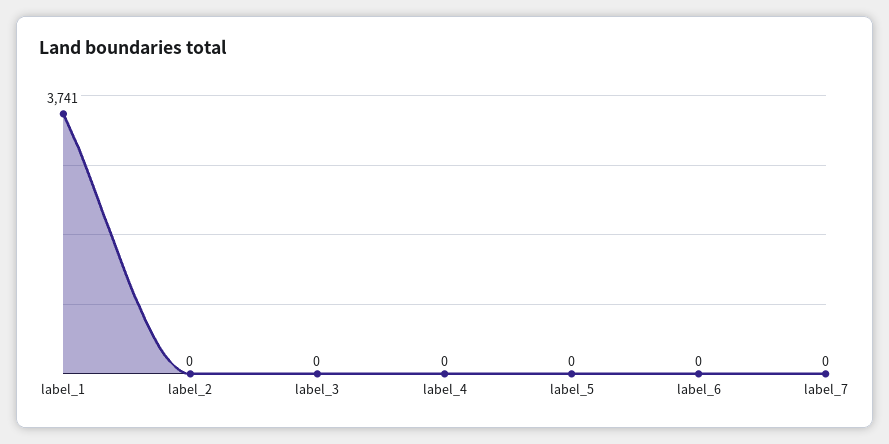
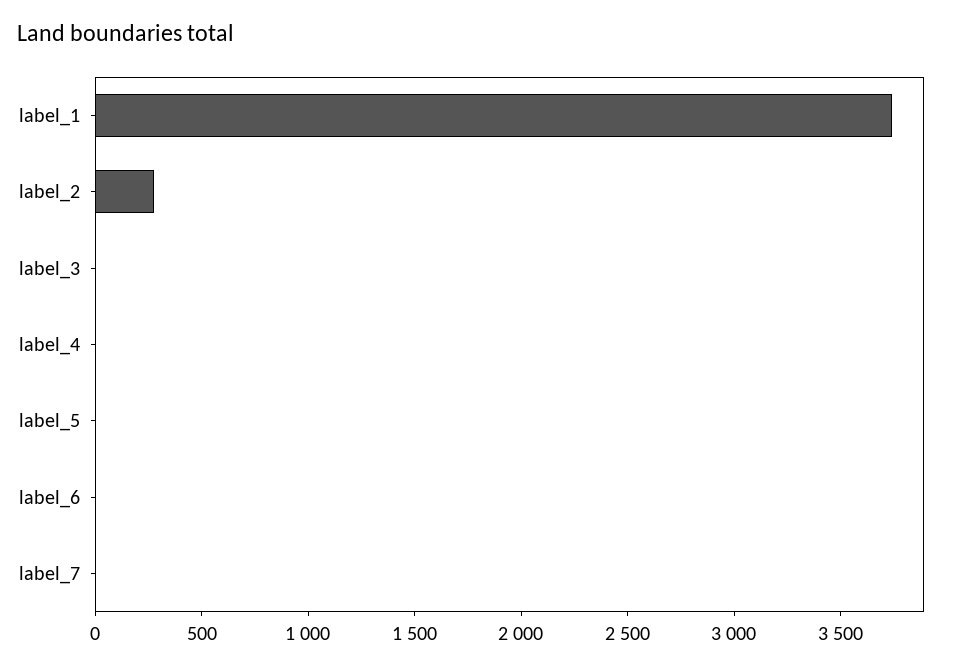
label_2: 0 -> 300

